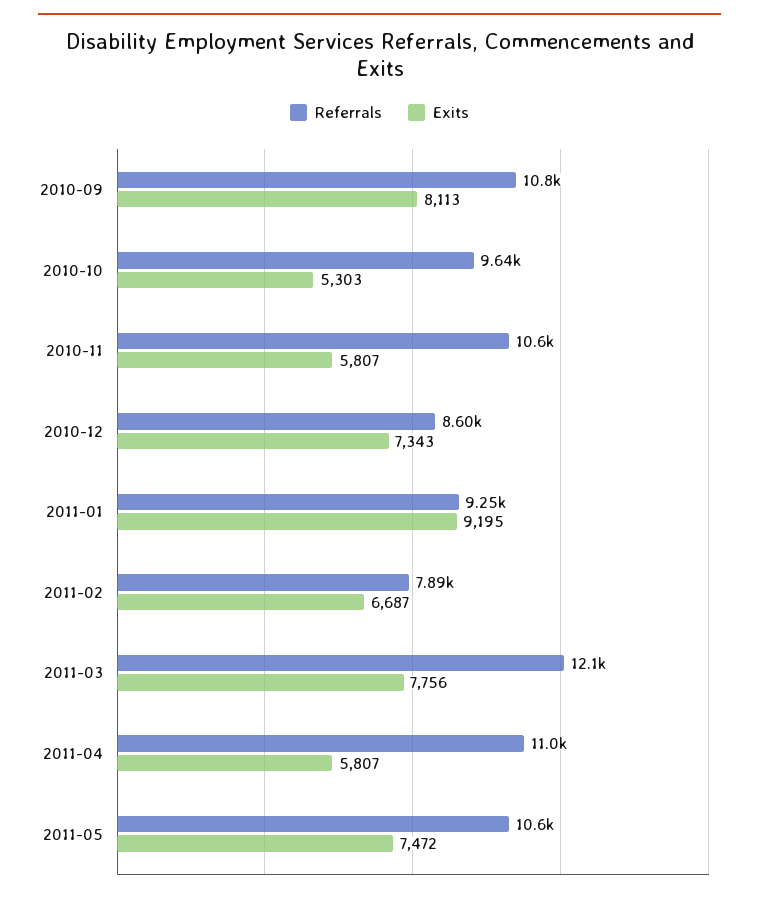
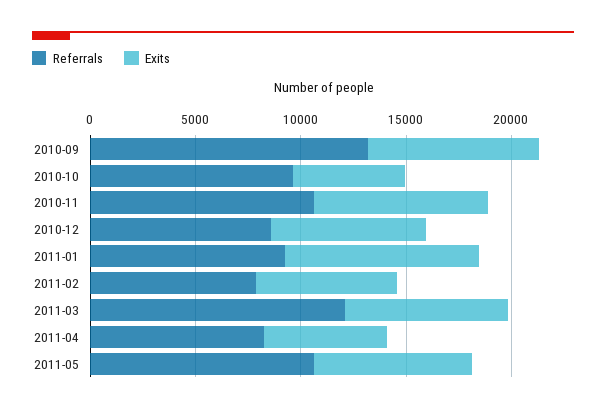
Referrals, 2010-09: 10800 -> 13000
Exits, 2010-11: 5807 -> 8000
Referrals, 2011-04: 11000 -> 8000

